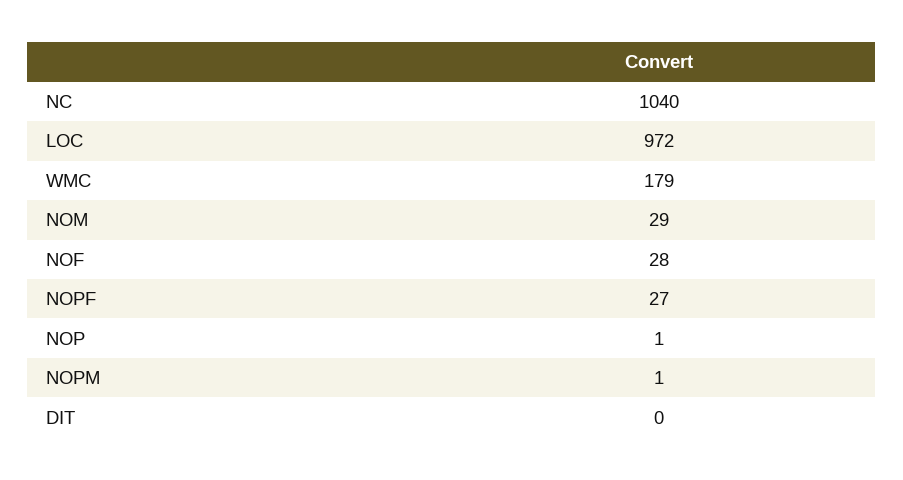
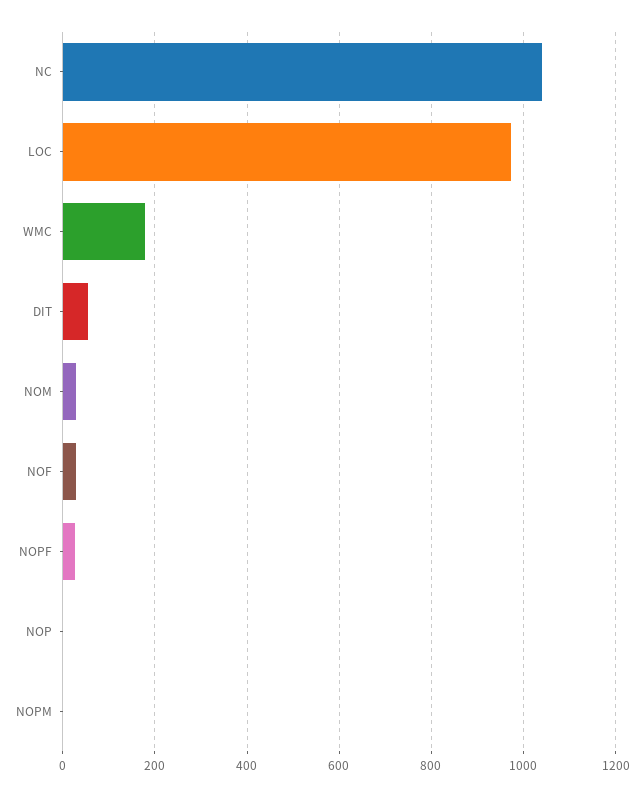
DIT: 0 -> 60

